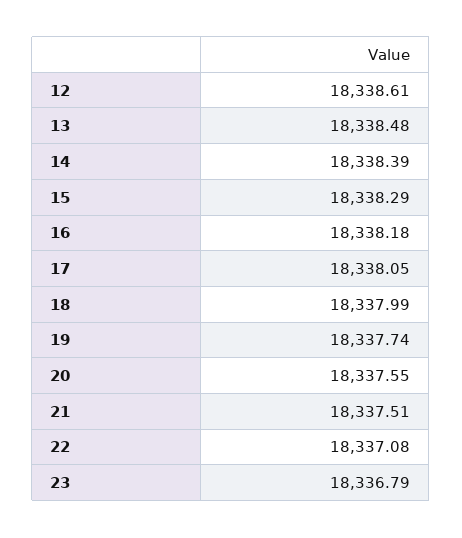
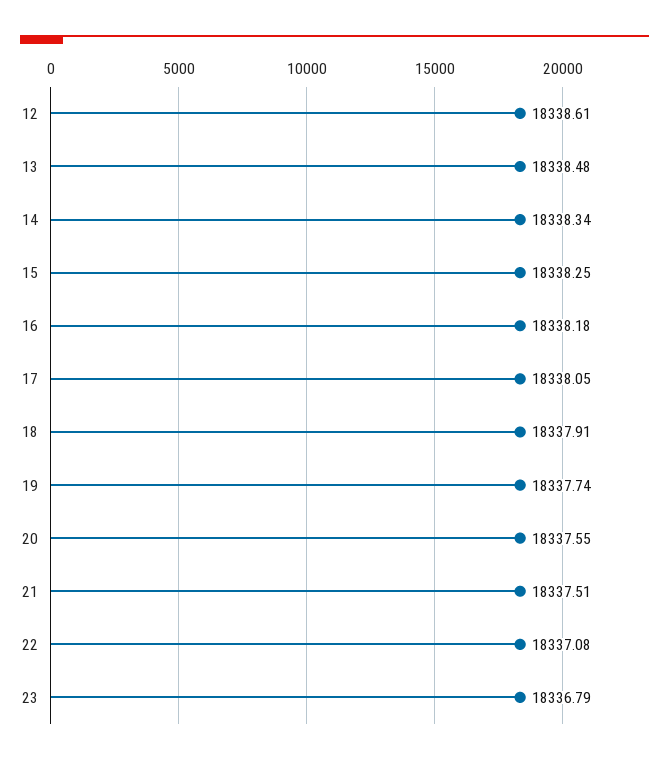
14: 18338.39 -> 18338.34
15: 18338.29 -> 18338.25
18: 18337.99 -> 18337.91

